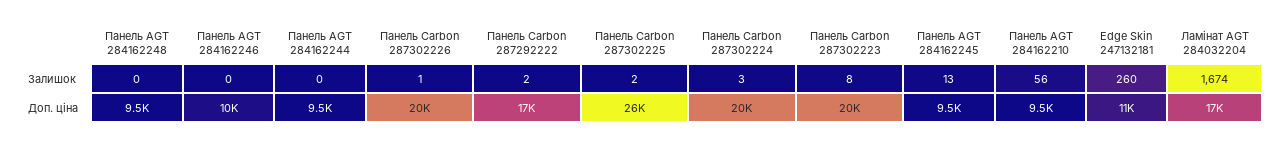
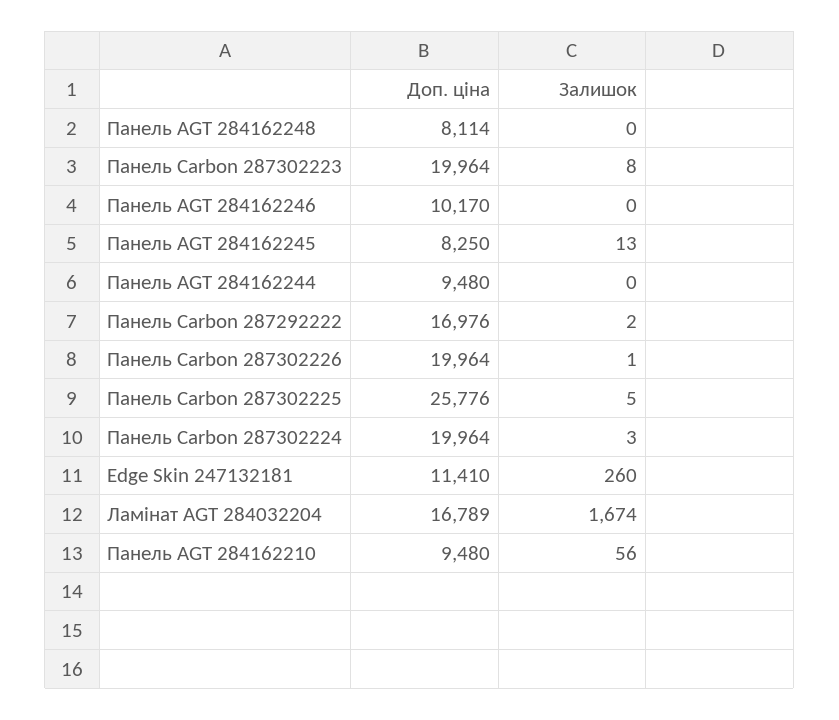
Панель Carbon 287302225, Залишок: 2 -> 5
Панель AGT 284162248, Доп. ціна: 9500 -> 8114
Панель AGT 284162245, Доп. ціна: 9500 -> 8250

